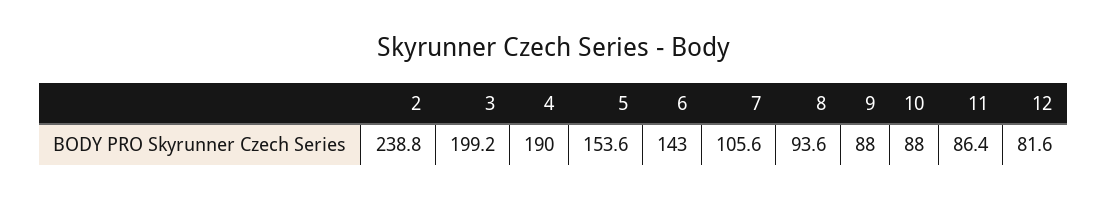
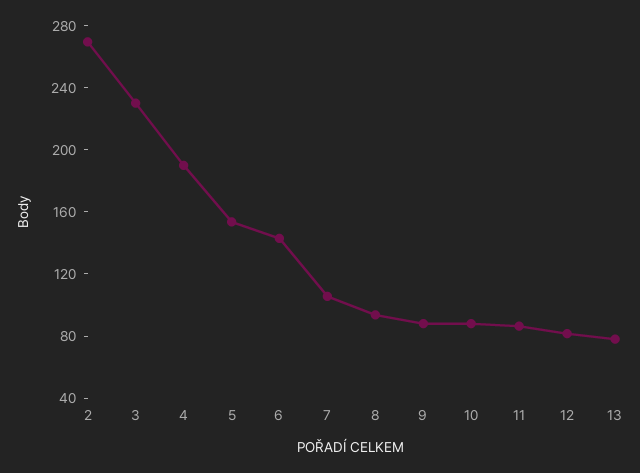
2: 238.8 -> 270
3: 199.2 -> 230
13: none -> 80

